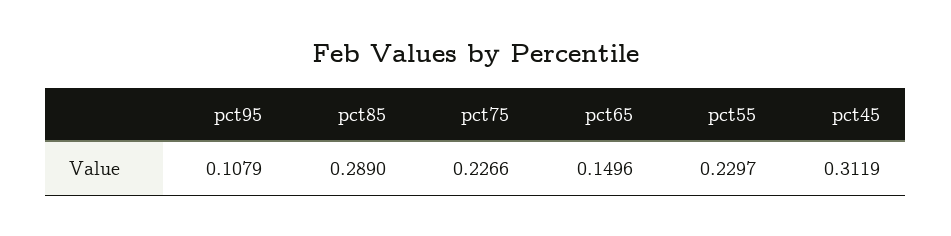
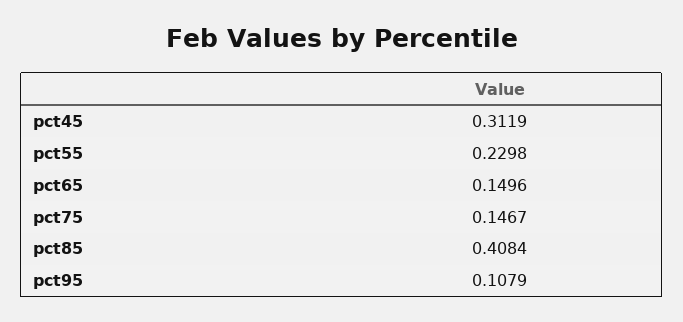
pct85: 0.289 -> 0.4084
pct75: 0.2266 -> 0.1467
pct55: 0.2297 -> 0.2298

